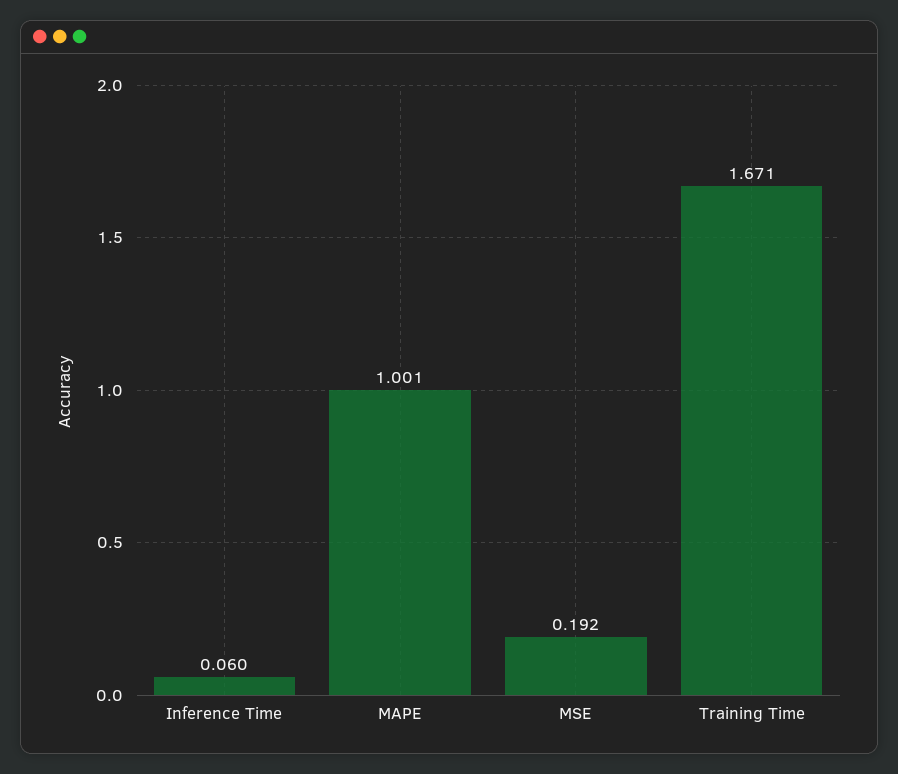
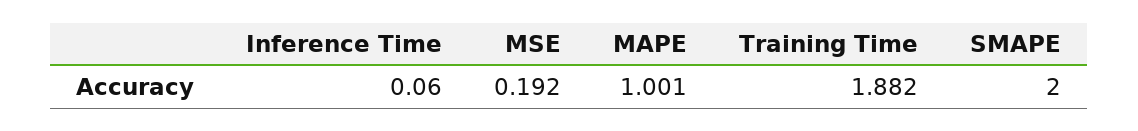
Training Time: 1.671 -> 1.882
SMAPE: none -> 2

